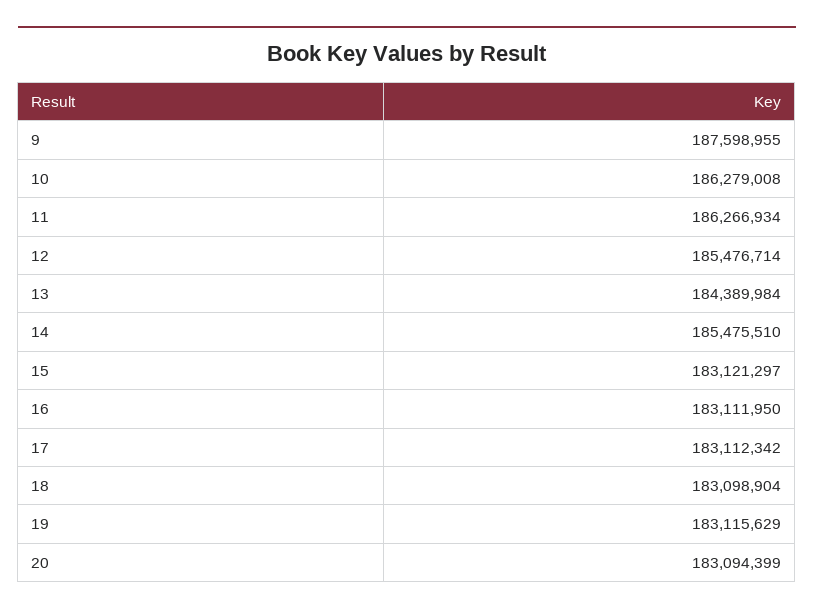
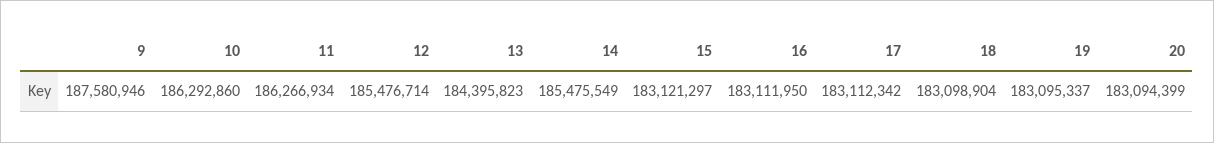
9: 187598955 -> 187580946
10: 186279008 -> 186292860
13: 184389984 -> 184395823
14: 185475510 -> 185475549
19: 183115629 -> 183095337

